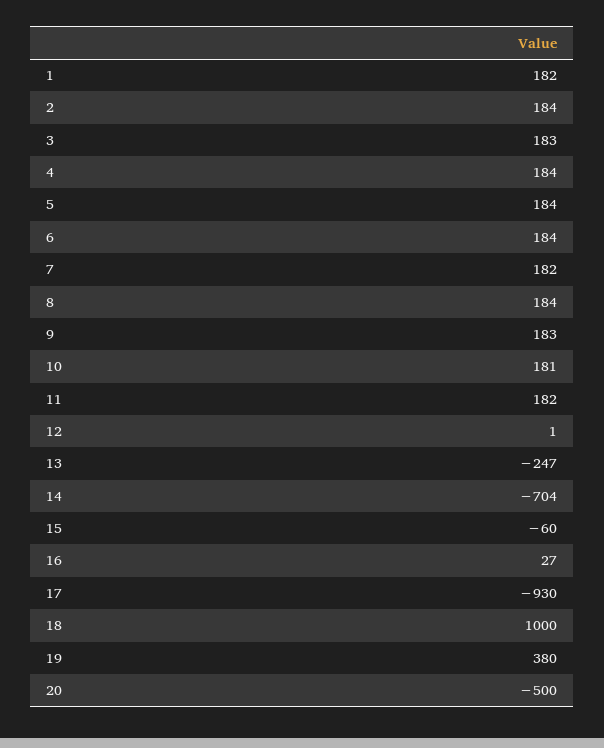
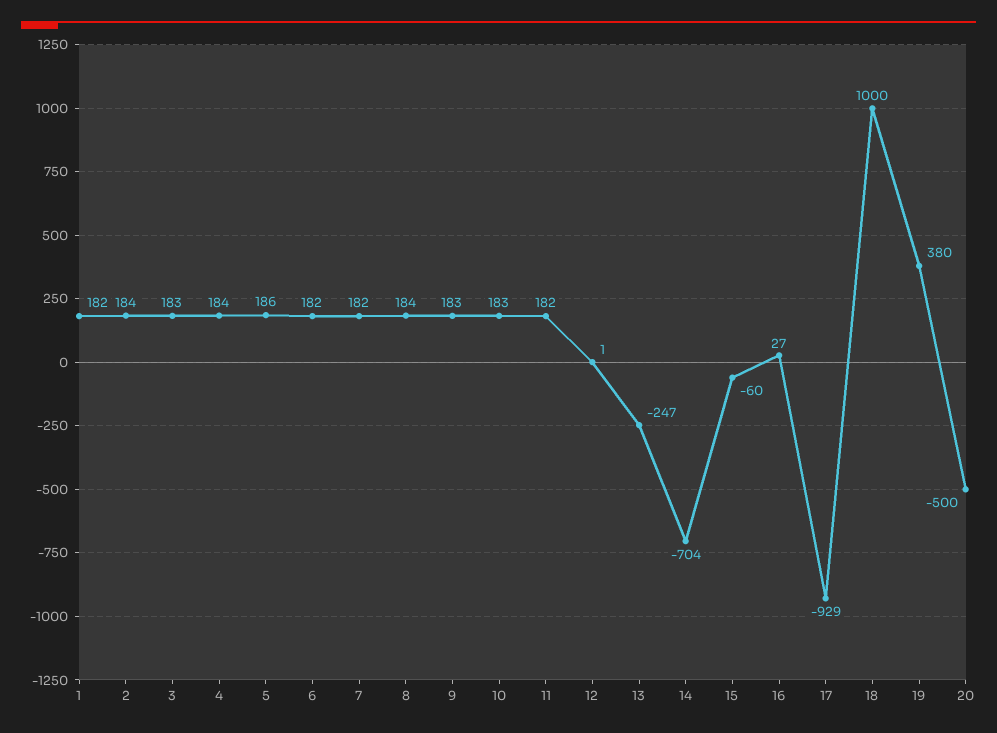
5: 184 -> 186
6: 184 -> 182
10: 181 -> 183
17: -930 -> -929

